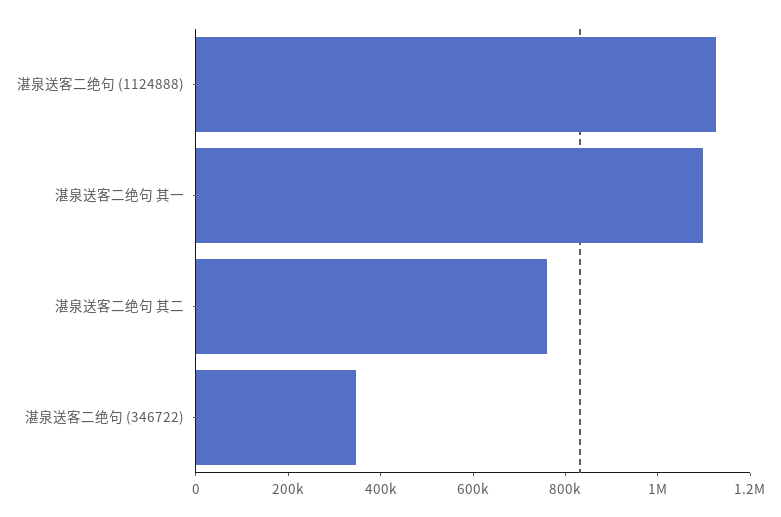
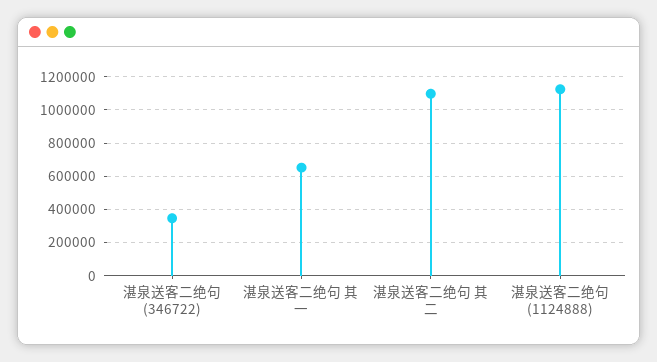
湛泉送客二绝句 其一: 1100000 -> 650000
湛泉送客二绝句 其二: 750000 -> 1100000

